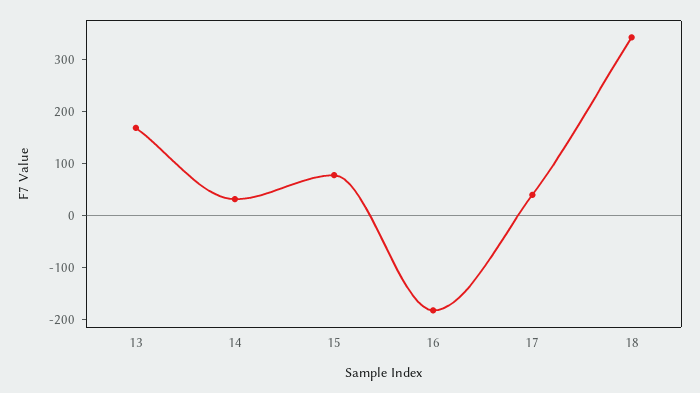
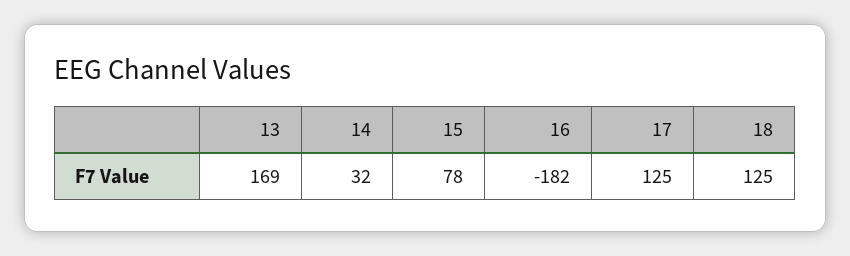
17: 40 -> 125
18: 340 -> 125

